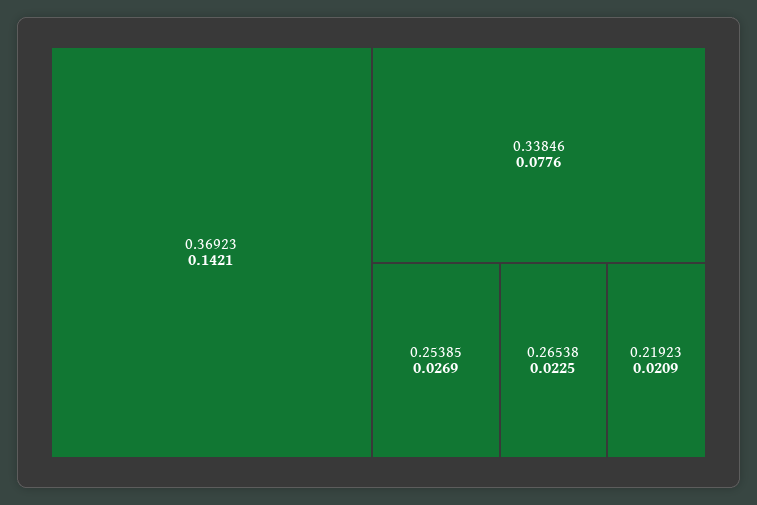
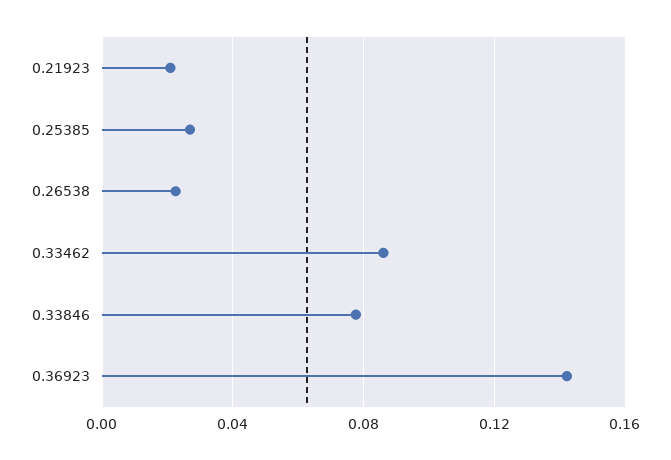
0.33462: none -> 0.085

